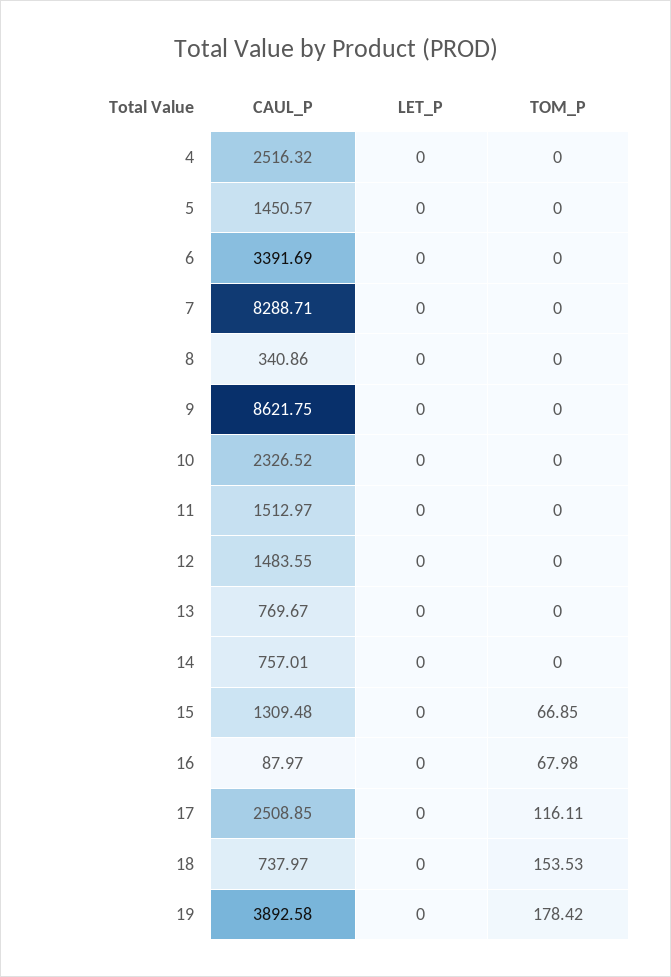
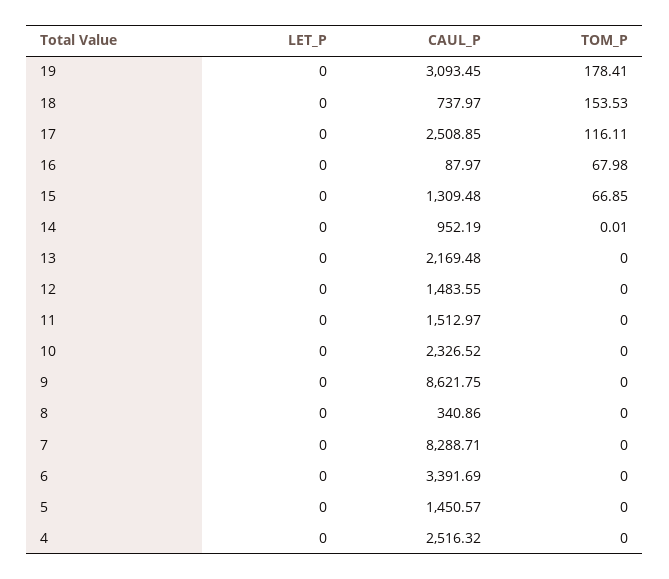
CAUL_P, 13: 769.67 -> 2169.48
CAUL_P, 14: 757.01 -> 952.19
TOM_P, 14: 0 -> 0.01
CAUL_P, 19: 3892.58 -> 3093.45
TOM_P, 19: 178.42 -> 178.41

